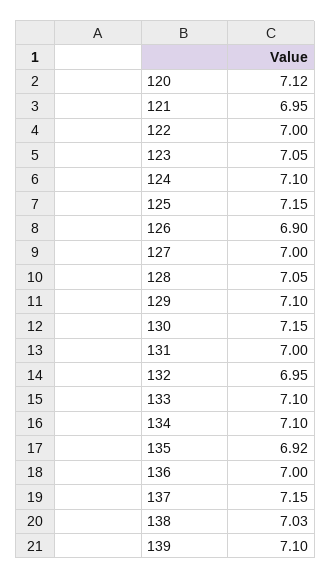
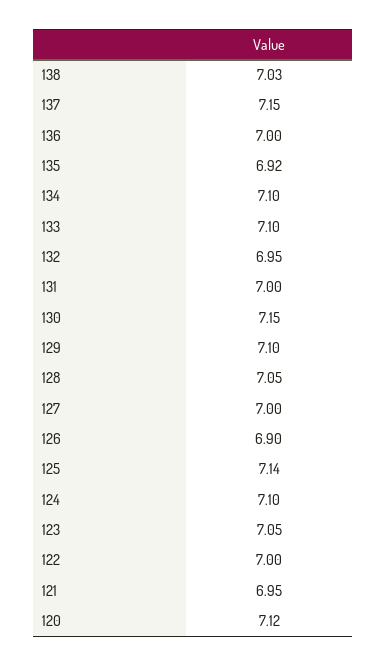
125: 7.15 -> 7.14
139: 7.1 -> none

